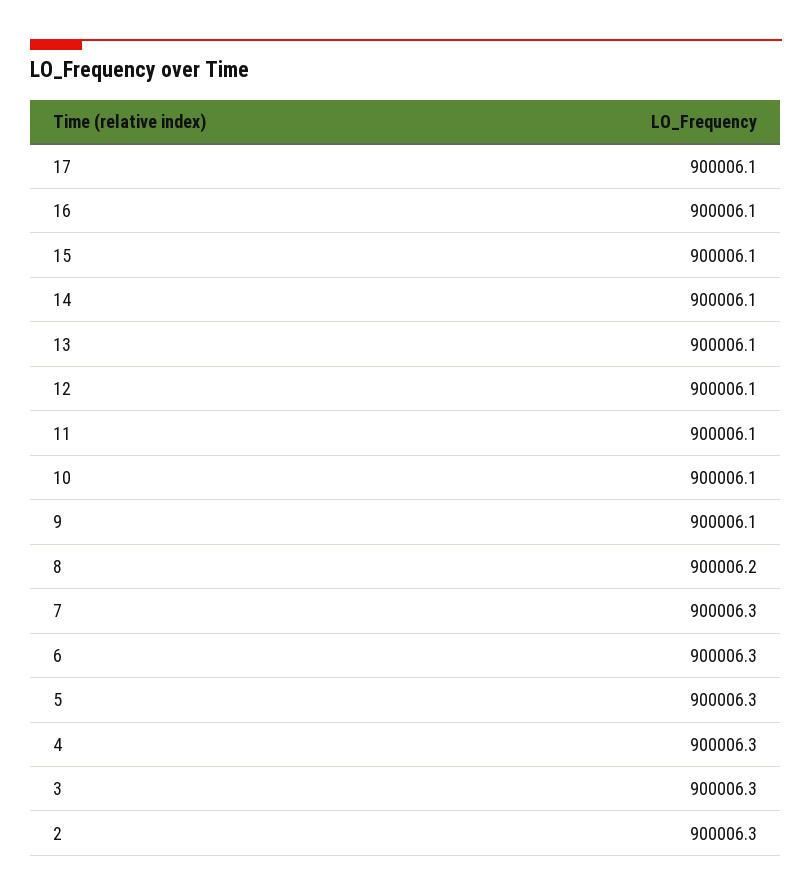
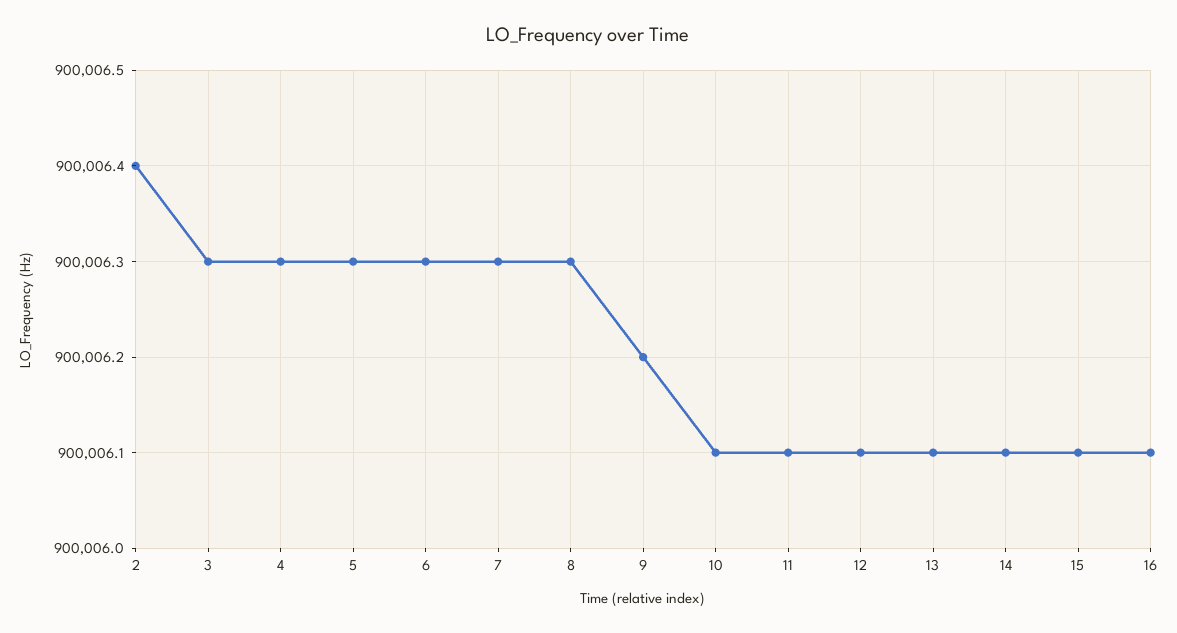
17: 900006.1 -> none
9: 900006.1 -> 900006.2
8: 900006.2 -> 900006.3
2: 900006.3 -> 900006.4

